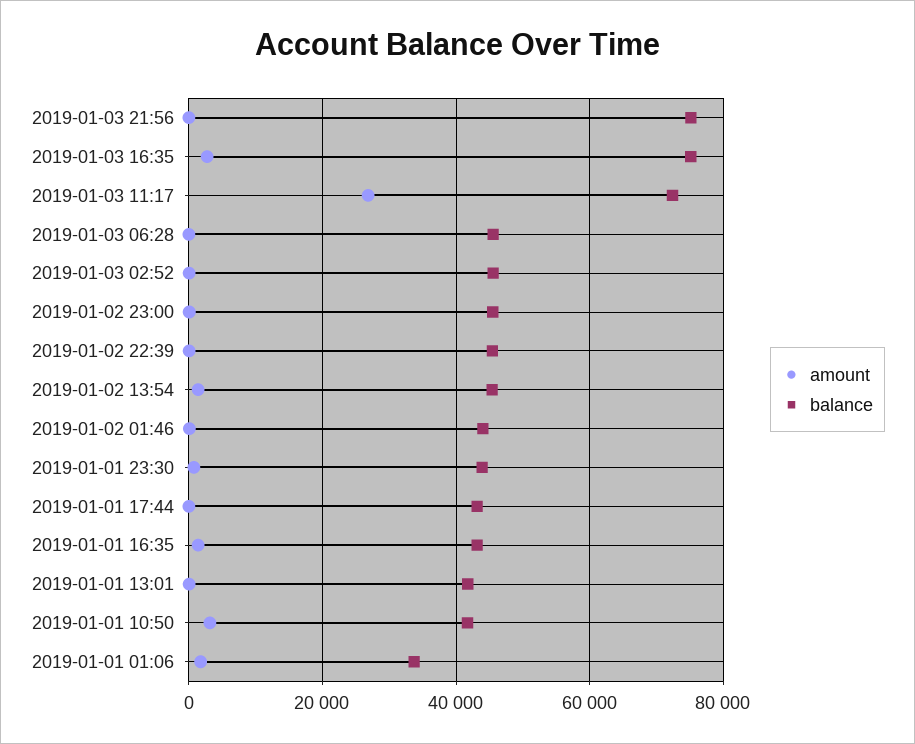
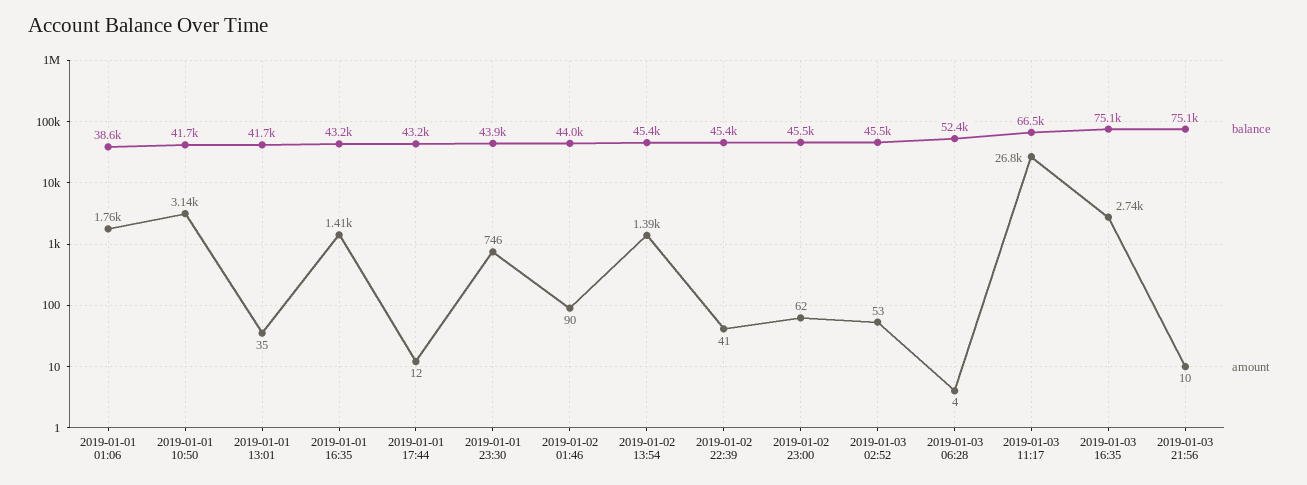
balance, 2019-01-03 11:17: 72000 -> 66500
balance, 2019-01-03 06:28: 46000 -> 52400
balance, 2019-01-01 01:06: 34000 -> 38600

